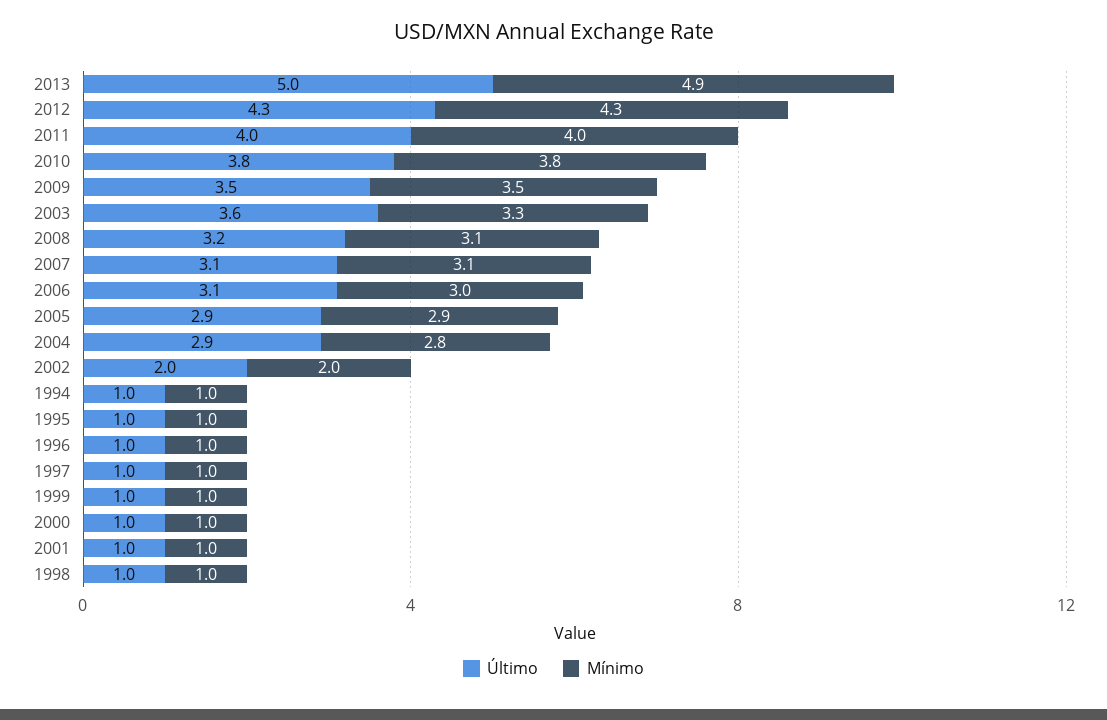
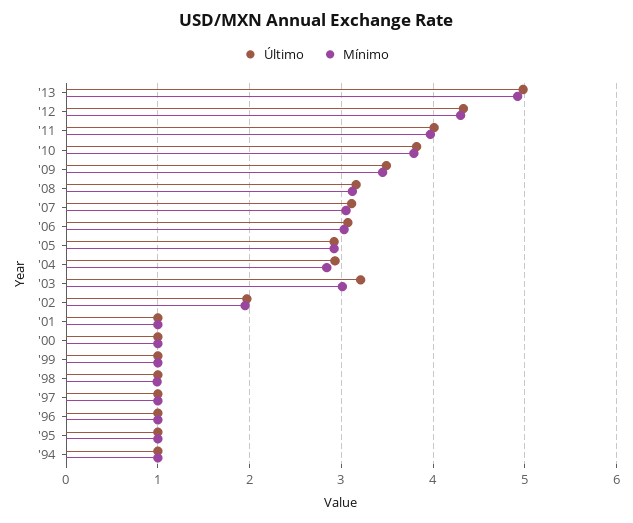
Último, 2003: 3.6 -> 3.2
Mínimo, 2003: 3.3 -> 3

